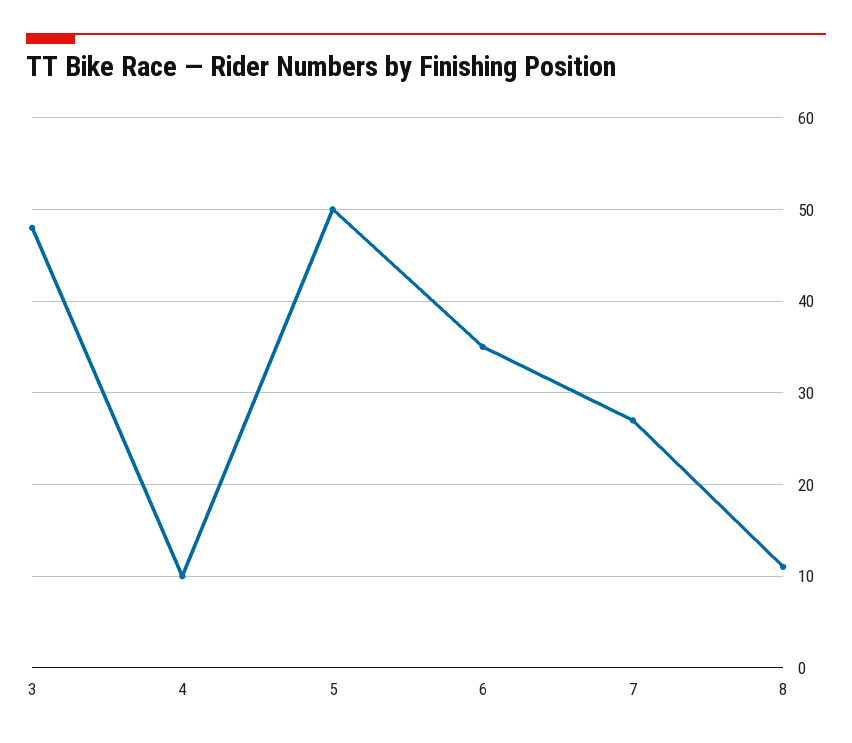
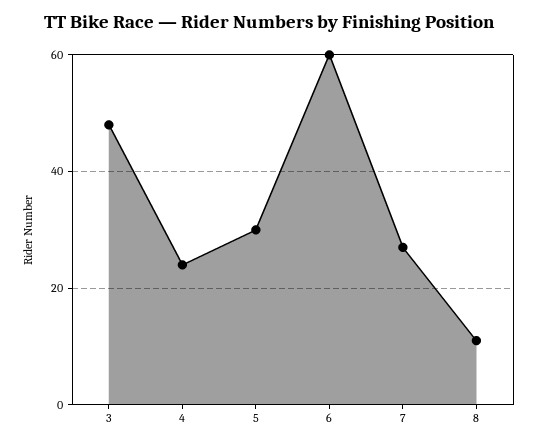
4: 10 -> 25
5: 50 -> 30
6: 35 -> 60

